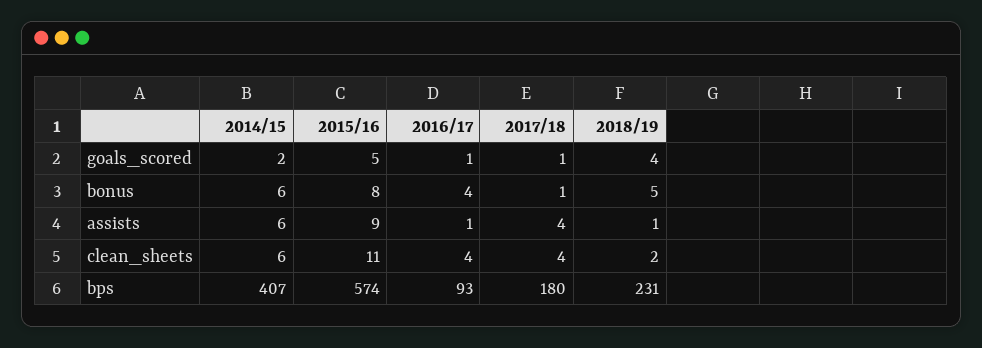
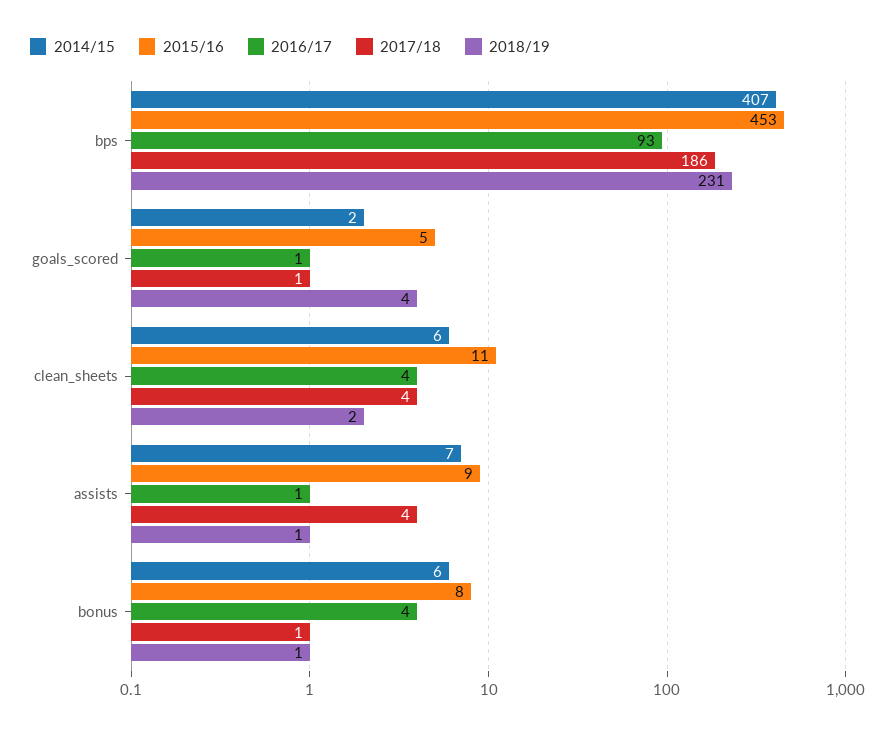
2018/19, bonus: 5 -> 1
2014/15, assists: 6 -> 7
2015/16, bps: 574 -> 453
2017/18, bps: 180 -> 186

